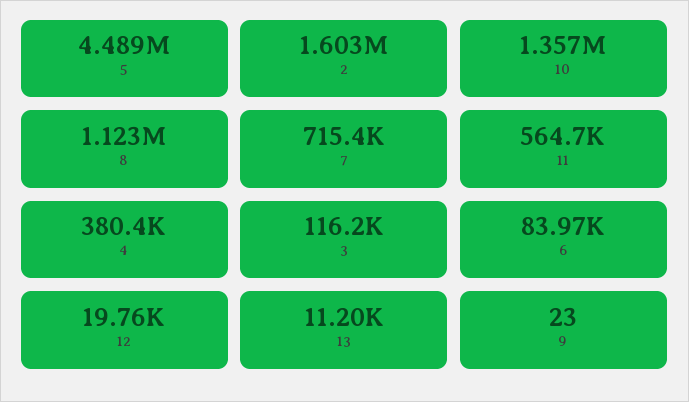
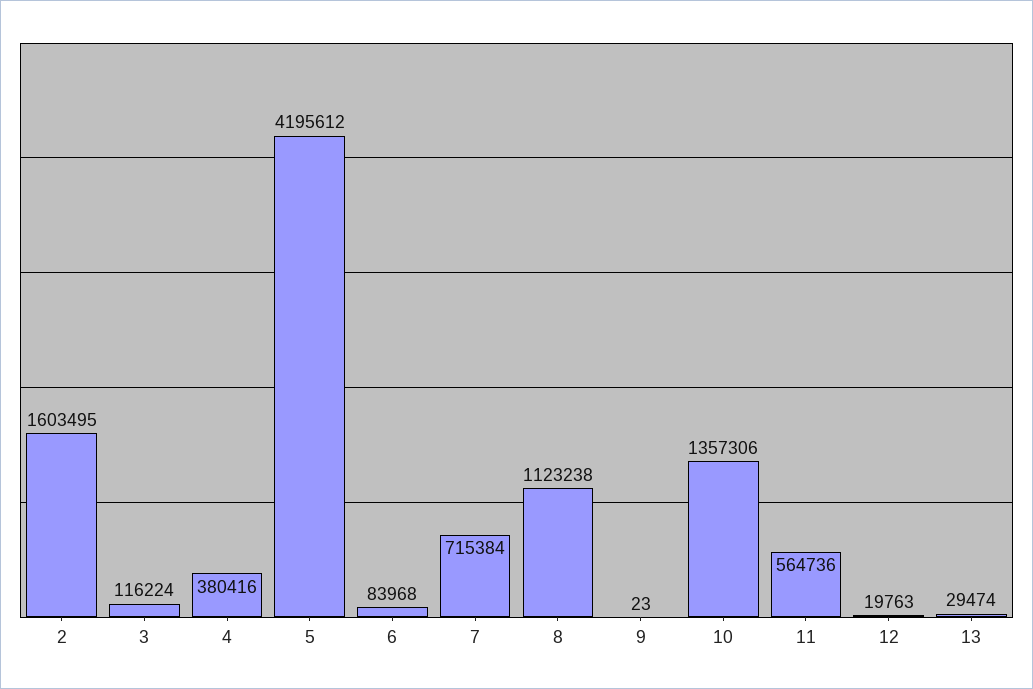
5: 4489000 -> 4195612
13: 11200 -> 29474

